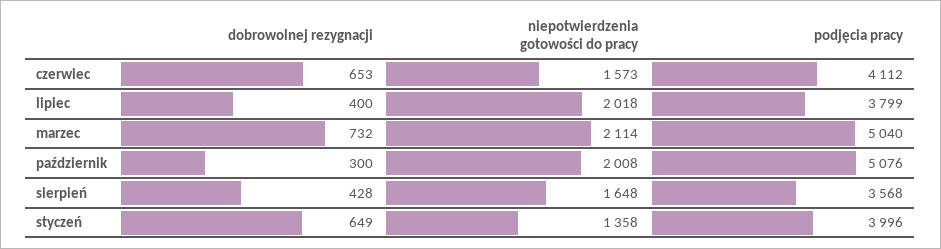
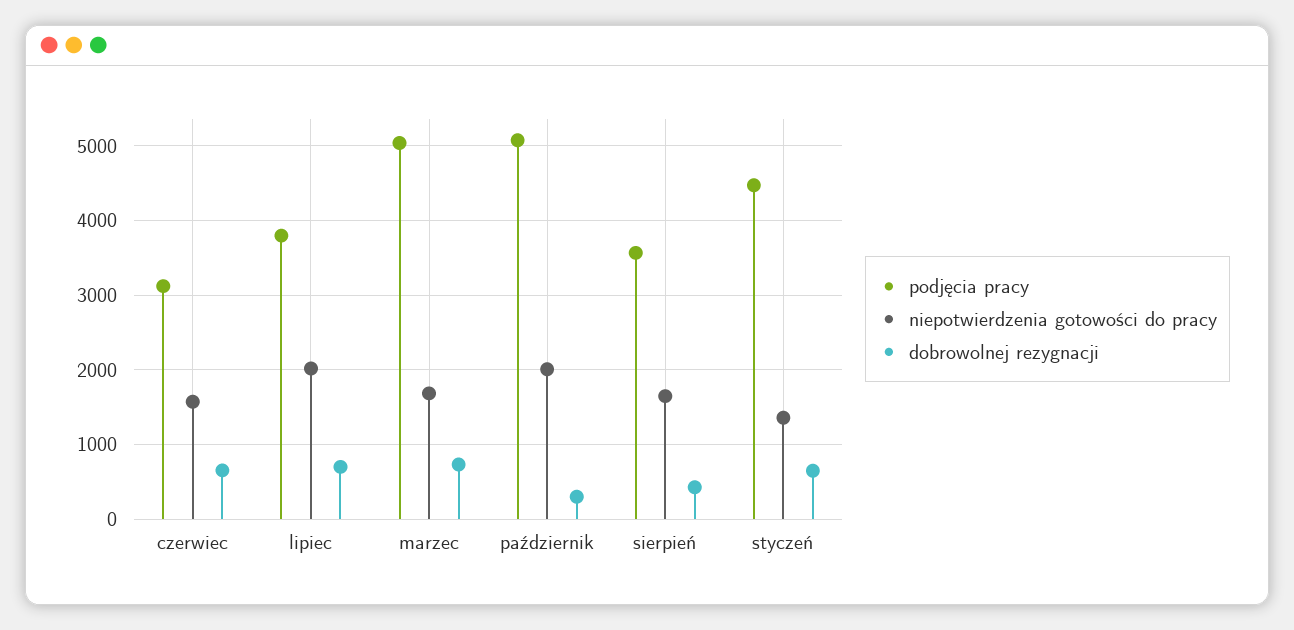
podjęcia pracy, czerwiec: 4112 -> 3100
dobrowolnej rezygnacji, lipiec: 400 -> 700
niepotwierdzenia gotowości do pracy, marzec: 2114 -> 1700
podjęcia pracy, styczeń: 3996 -> 4500

